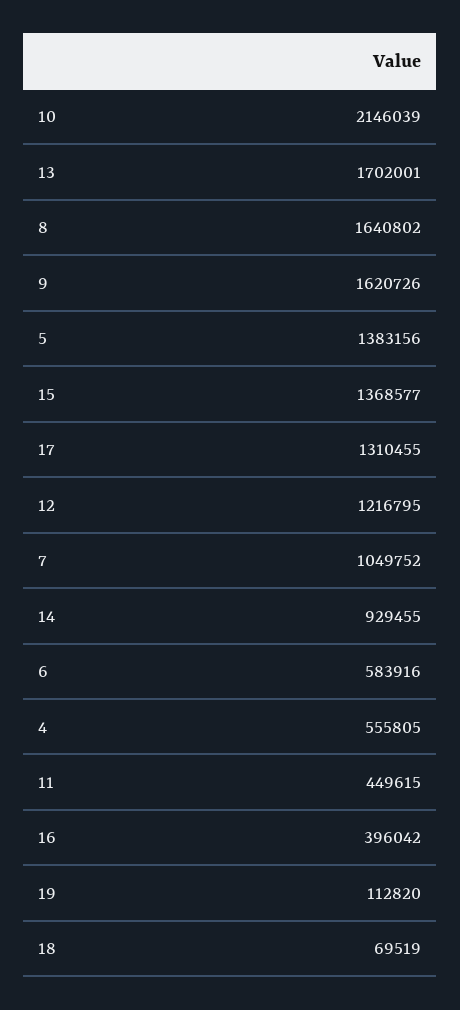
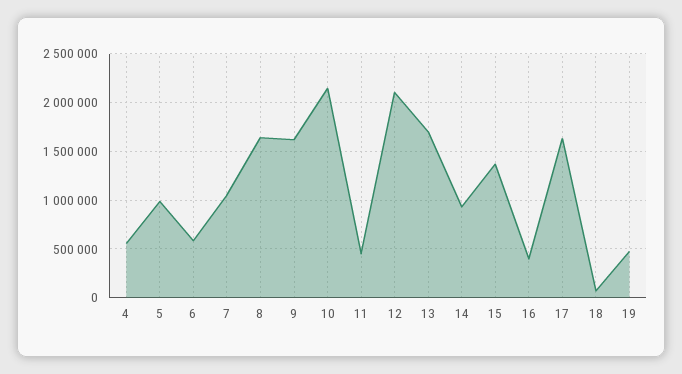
5: 1383156 -> 1000000
17: 1310455 -> 1600000
12: 1216795 -> 2100000
19: 112820 -> 500000

